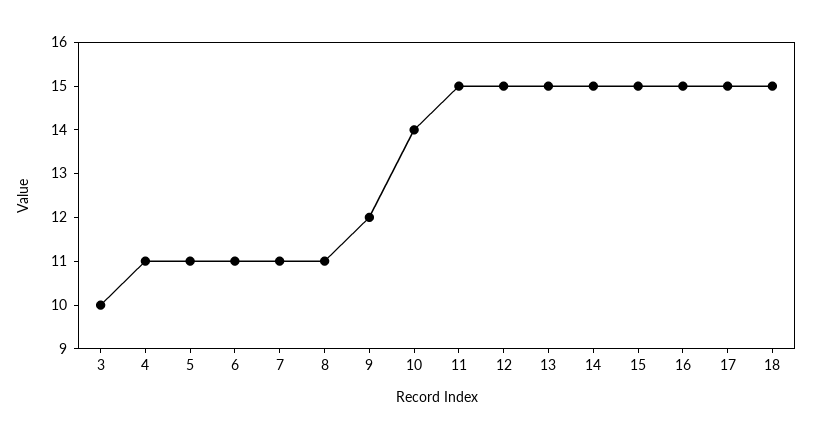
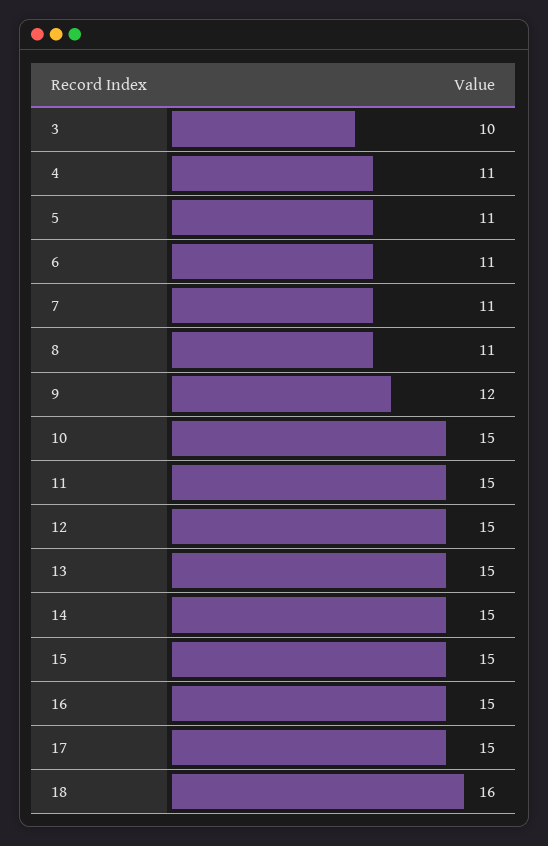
10: 14 -> 15
18: 15 -> 16

